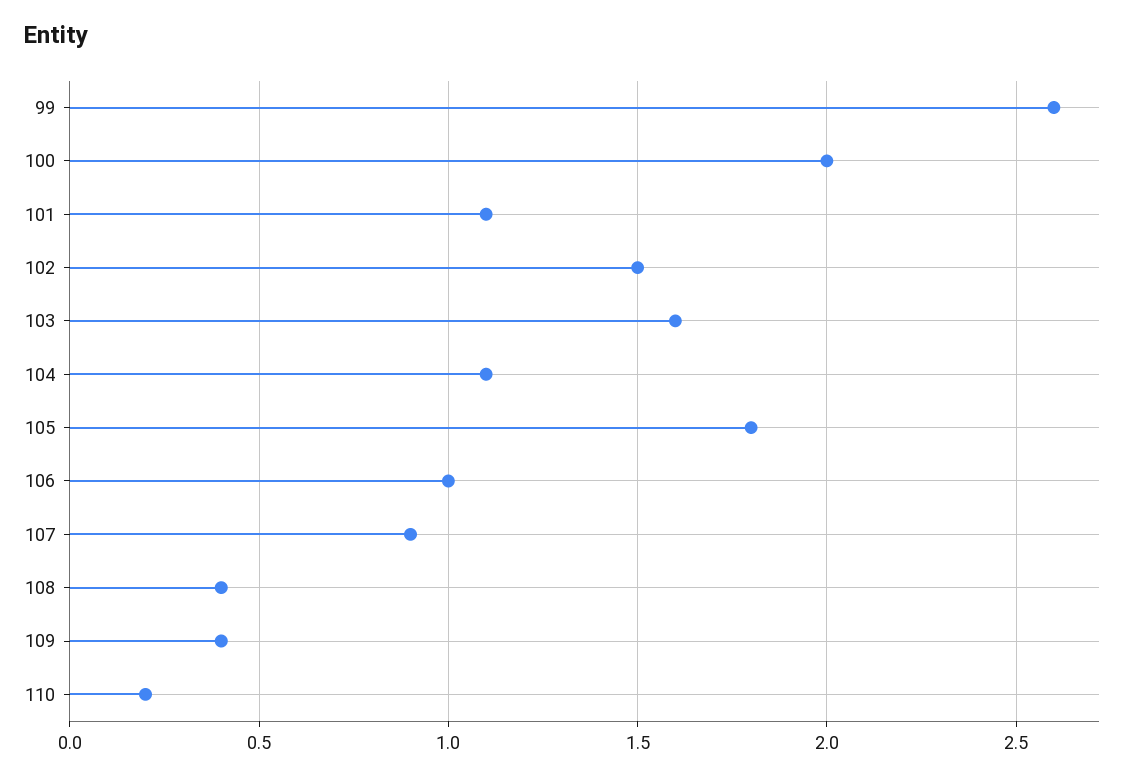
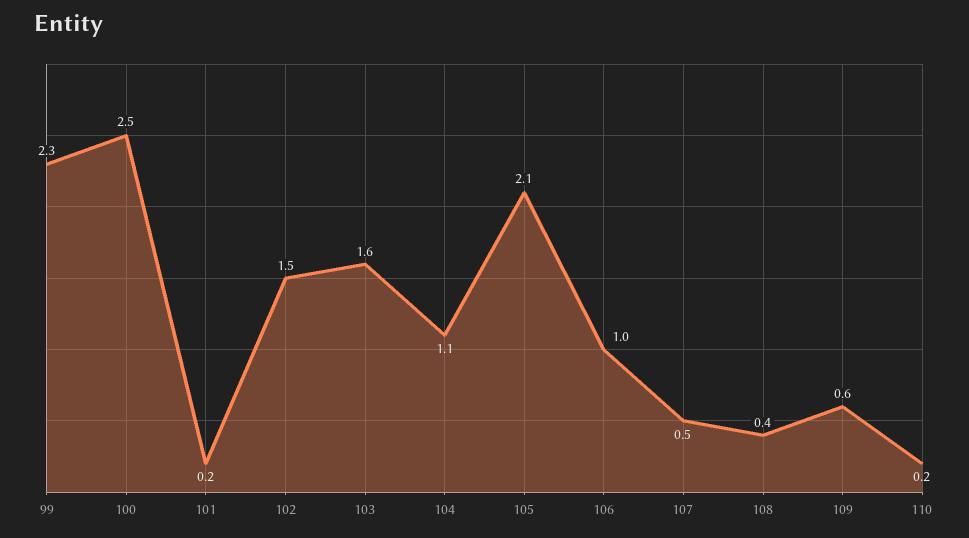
99: 2.6 -> 2.3
100: 2 -> 2.5
101: 1.1 -> 0.2
105: 1.8 -> 2.1
107: 0.9 -> 0.5
109: 0.4 -> 0.6

